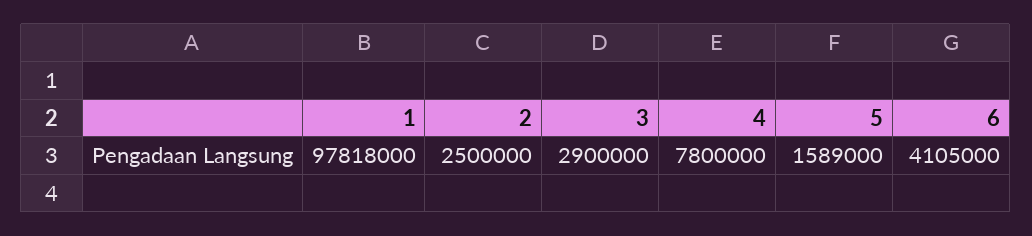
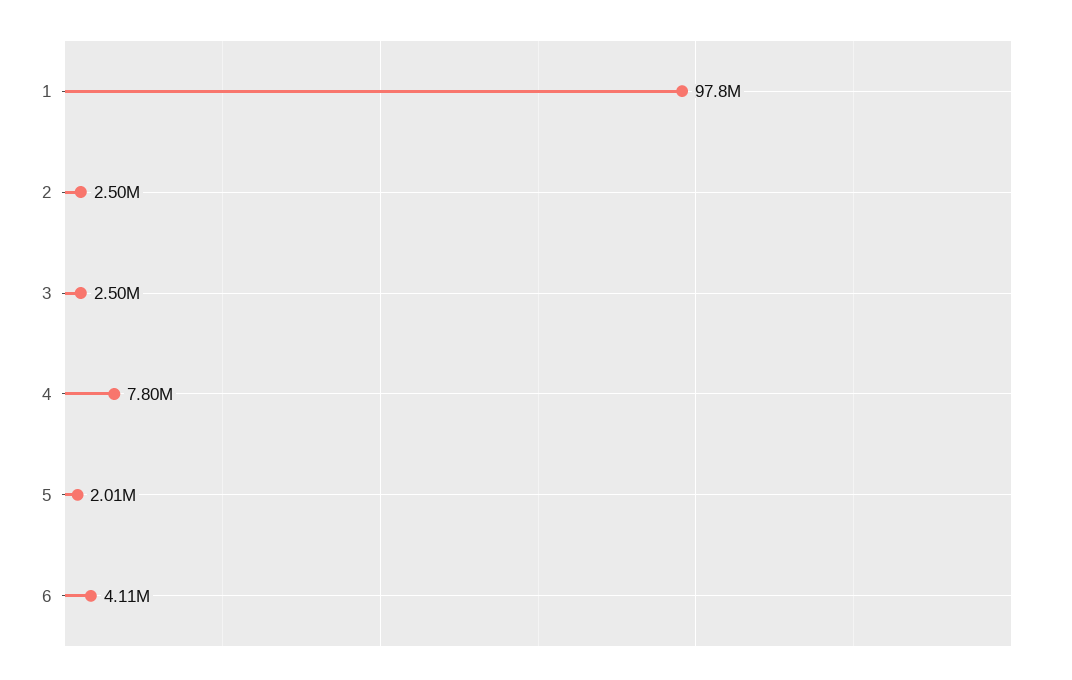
3: 2900000 -> 2500000
5: 1589000 -> 2010000

